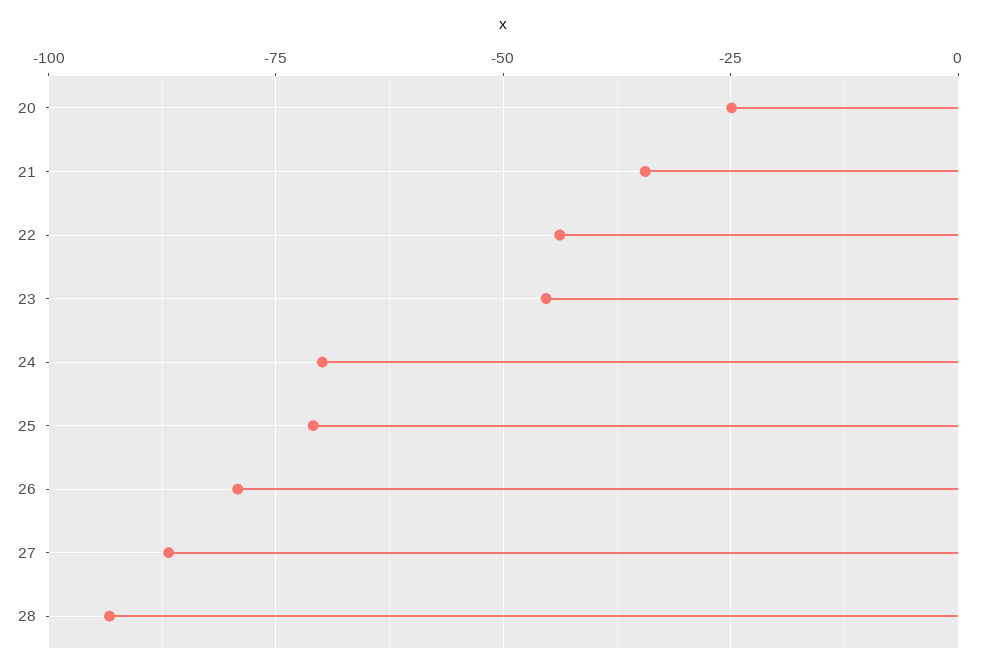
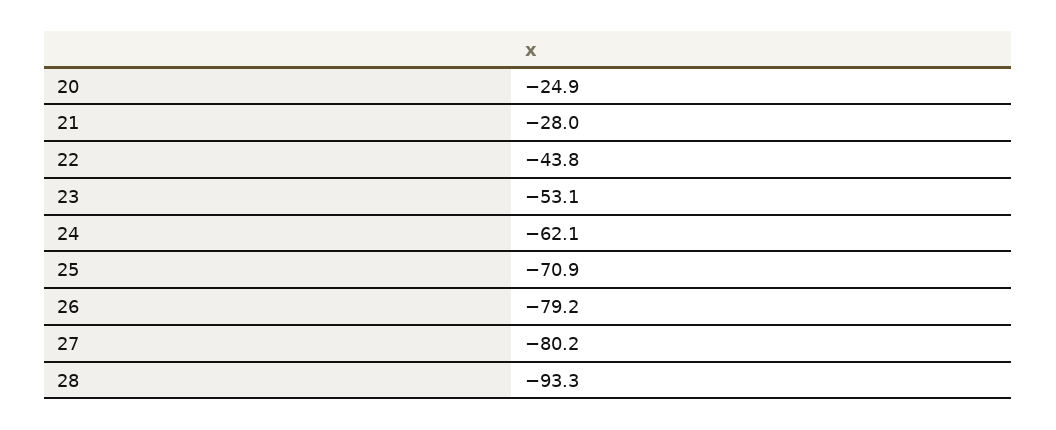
21: -35 -> -28
23: -45 -> -53.1
24: -70 -> -62.1
27: -87.5 -> -80.2

